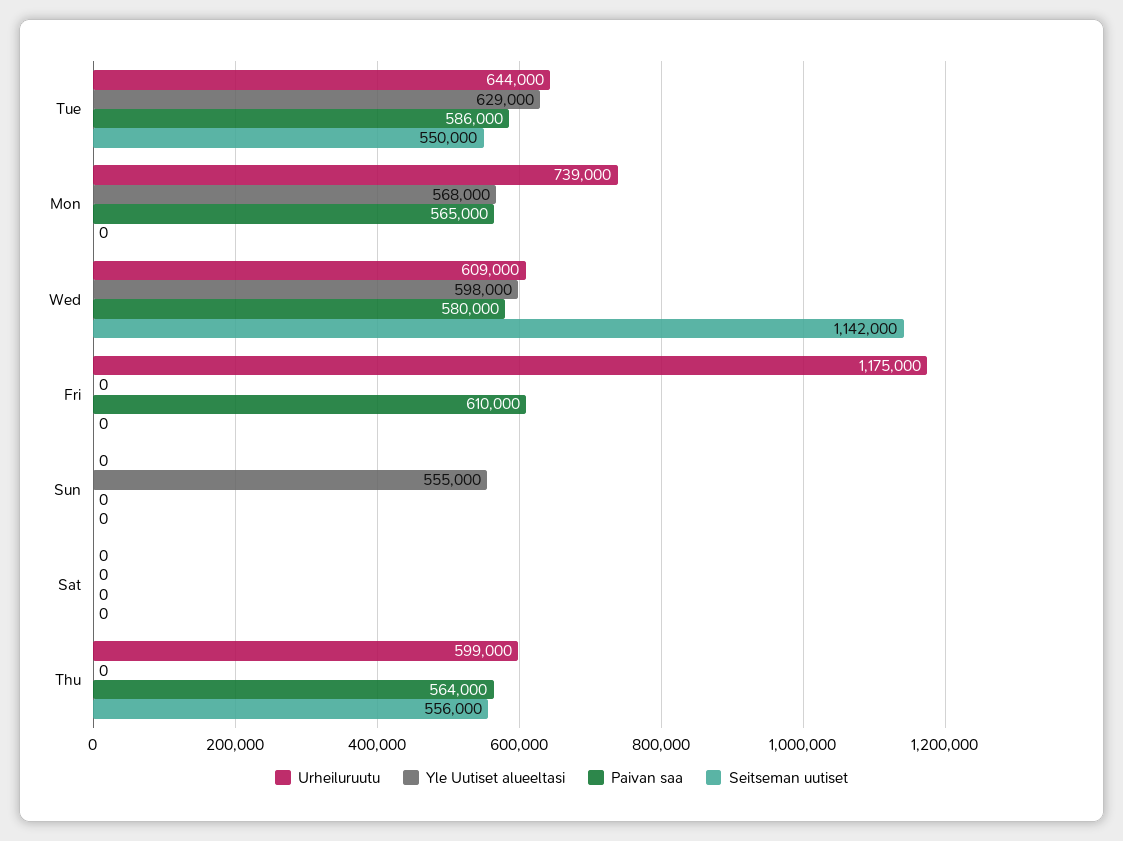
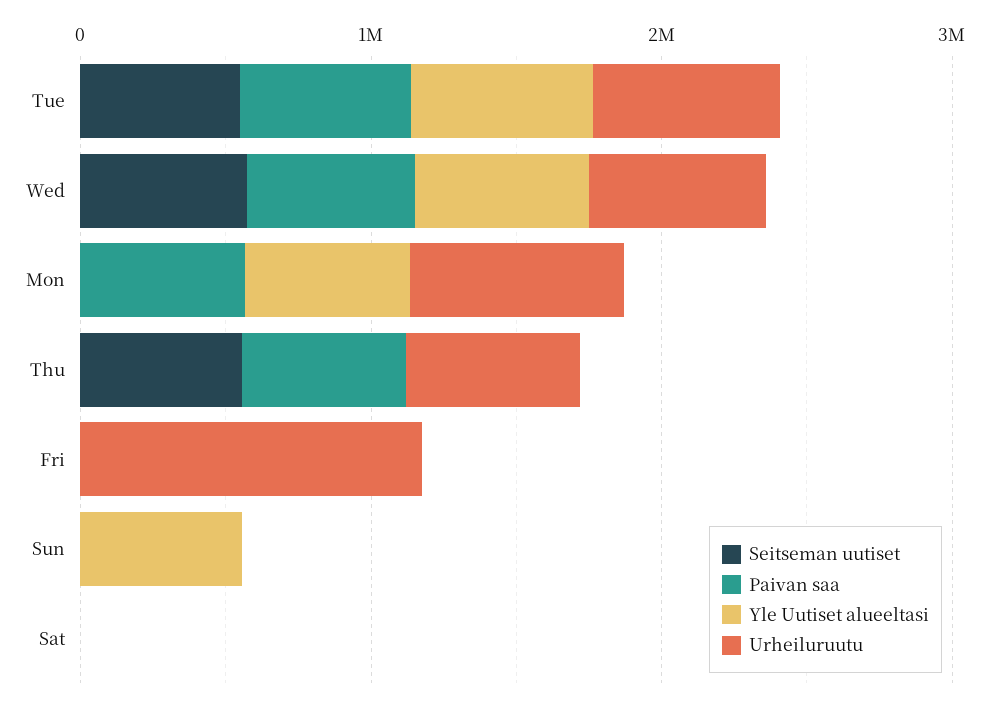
Seitseman uutiset, Wed: 1142000 -> 600000
Paivan saa, Fri: 610000 -> 0

